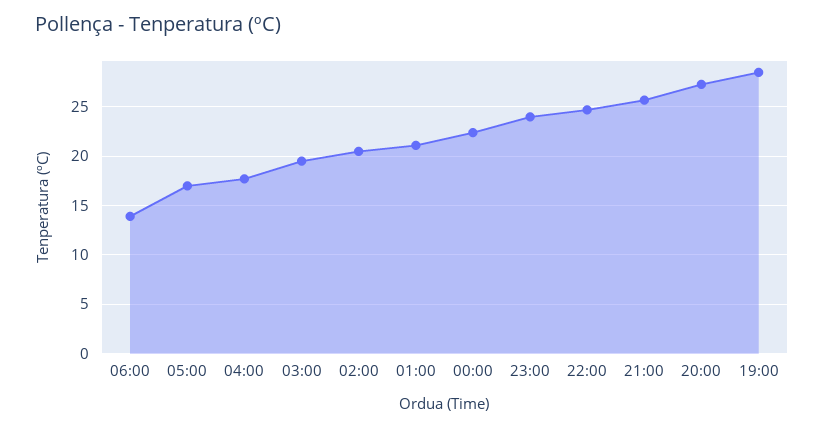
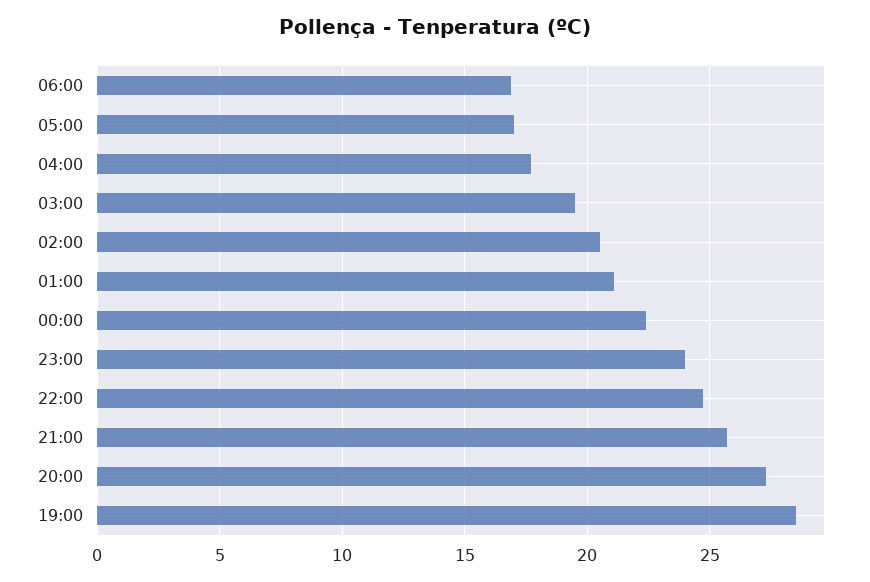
06:00: 14 -> 17

